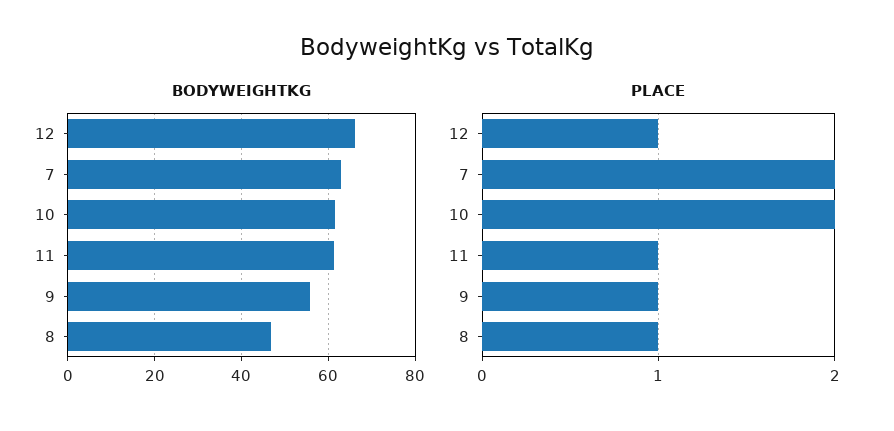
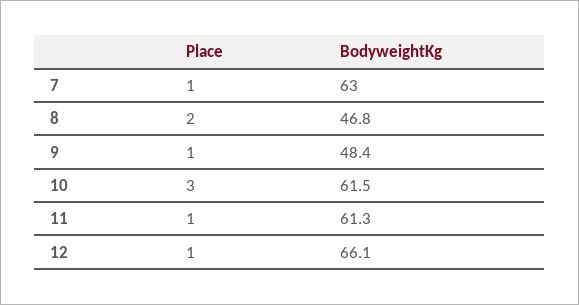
BODYWEIGHTKG, 9: 56 -> 48.4
PLACE, 7: 2 -> 1
PLACE, 10: 2 -> 3
PLACE, 8: 1 -> 2

